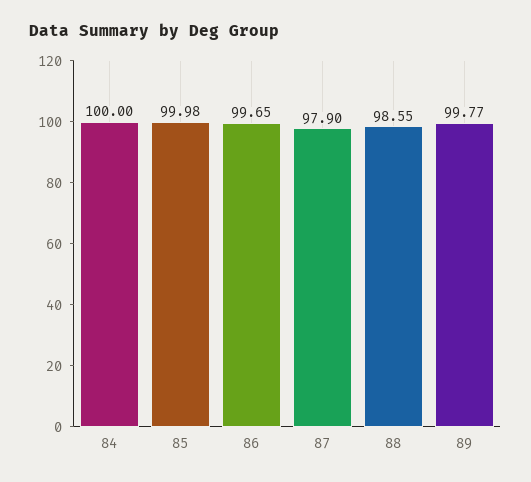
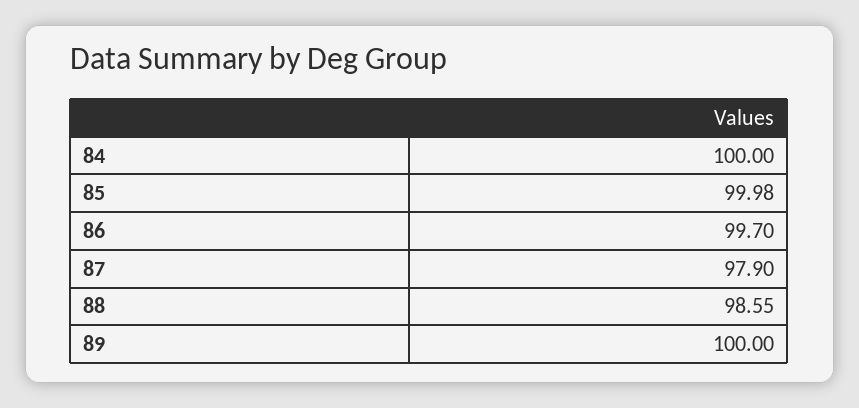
86: 99.65 -> 99.7
89: 99.77 -> 100

